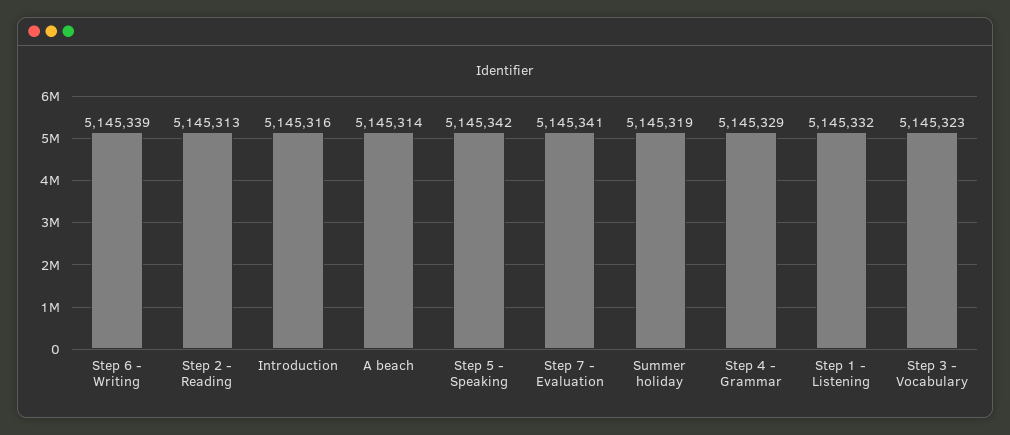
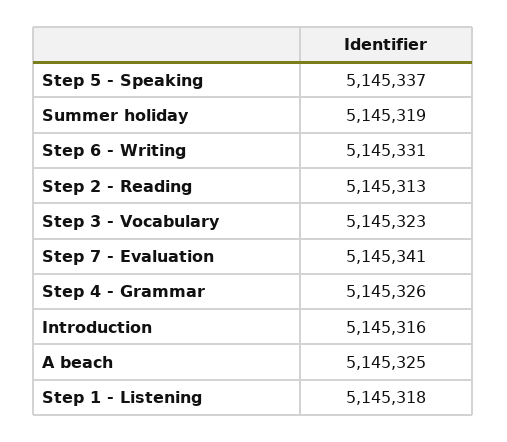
Step 6 - Writing: 5145339 -> 5145331
A beach: 5145314 -> 5145325
Step 5 - Speaking: 5145342 -> 5145337
Step 4 - Grammar: 5145329 -> 5145326
Step 1 - Listening: 5145332 -> 5145318

